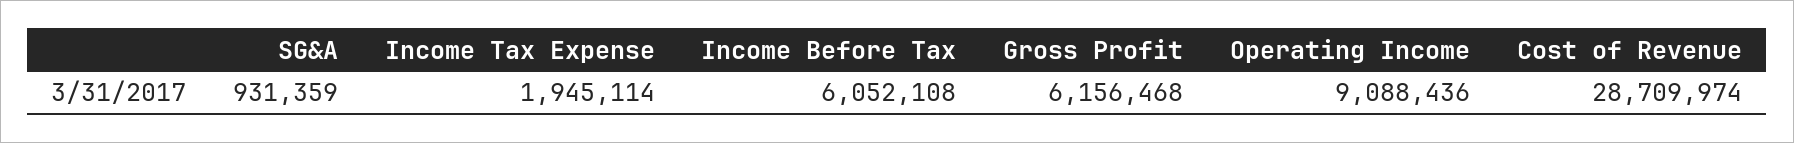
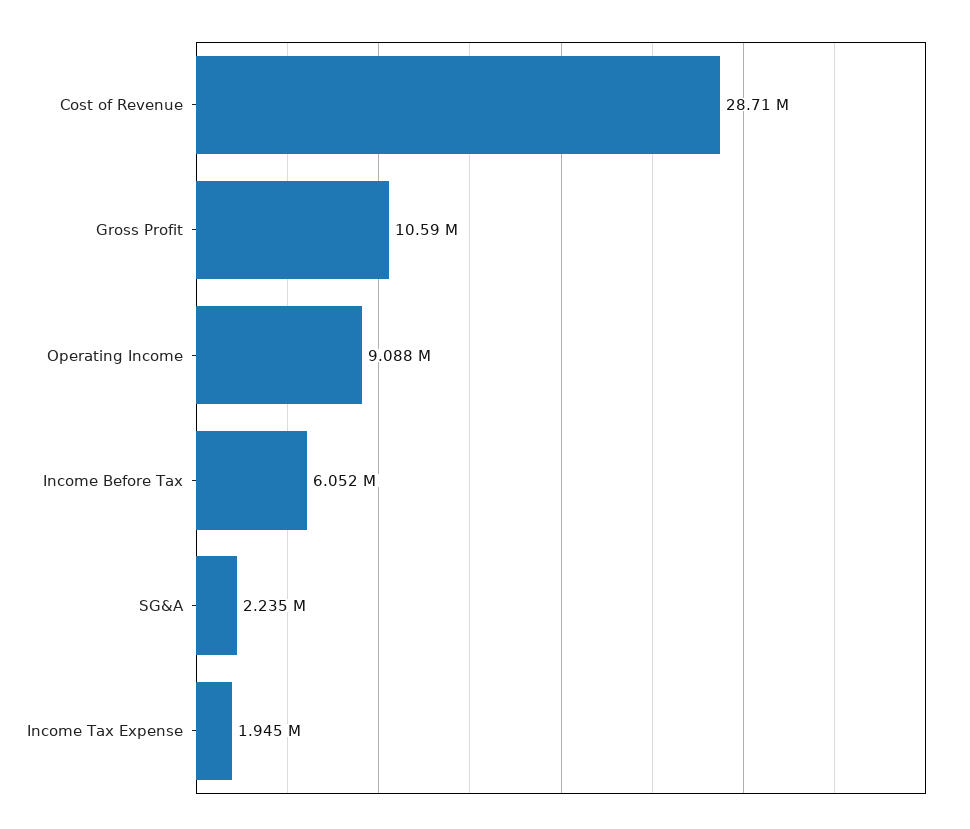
SG&A: 931359 -> 2235000
Gross Profit: 6156468 -> 10590000

